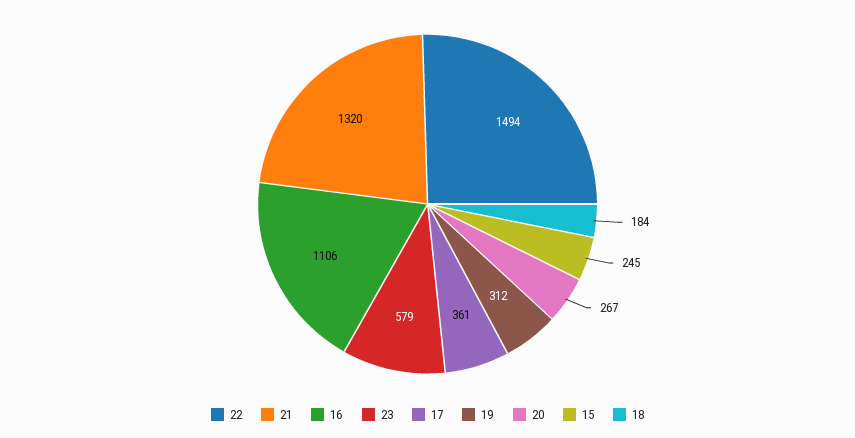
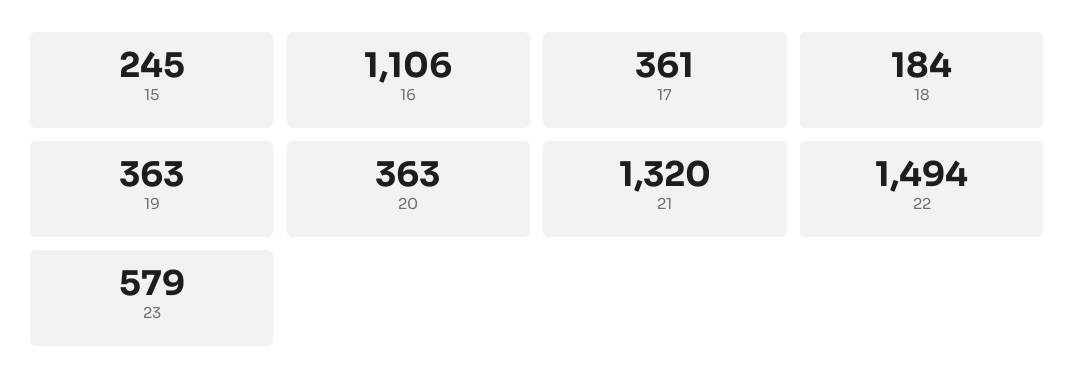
19: 312 -> 363
20: 267 -> 363

